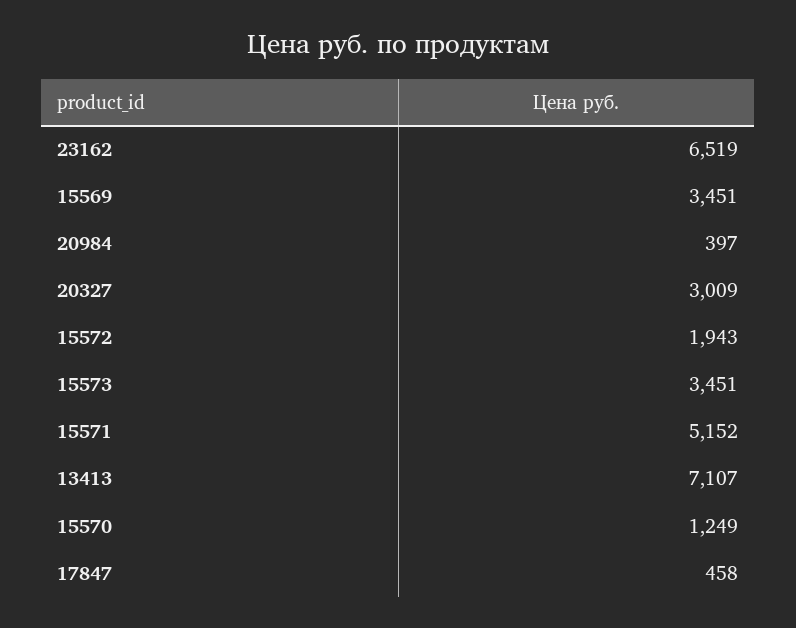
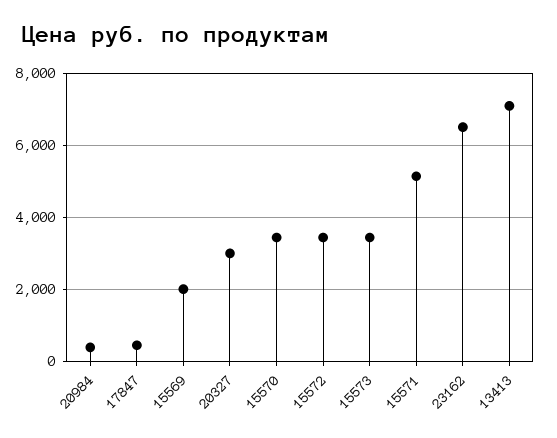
15569: 3451 -> 2000
15572: 1943 -> 3400
15570: 1249 -> 3400

